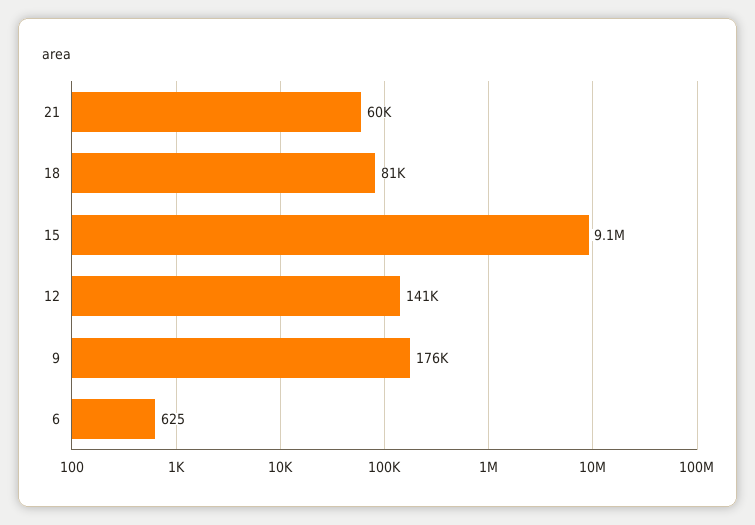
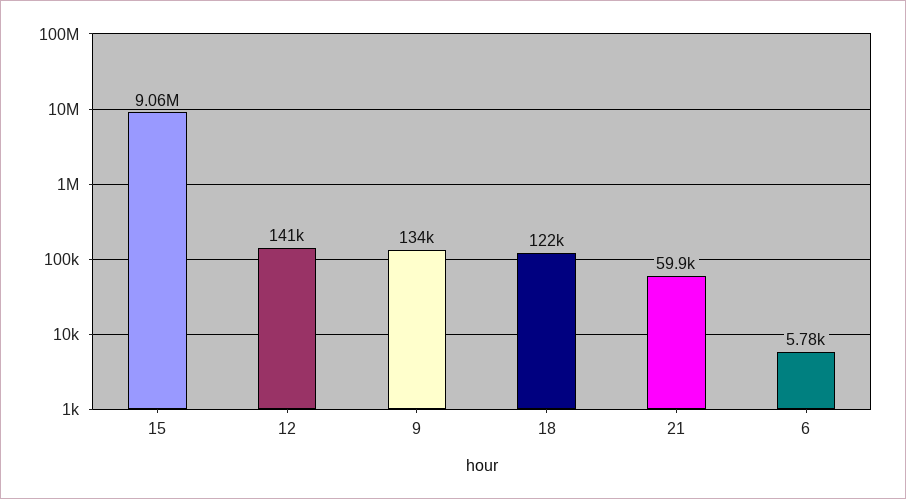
18: 81000 -> 122000
9: 176000 -> 134000
6: 625 -> 5780

